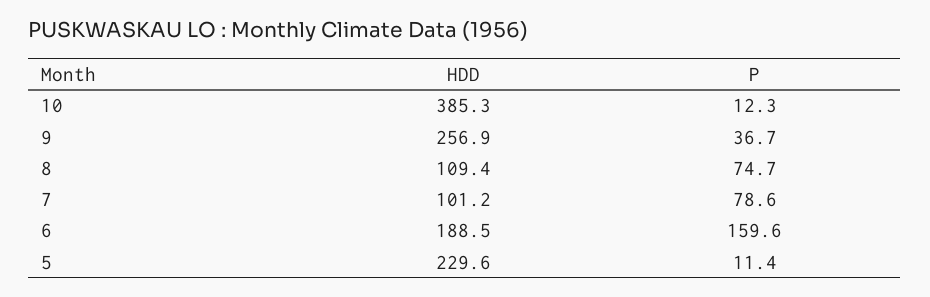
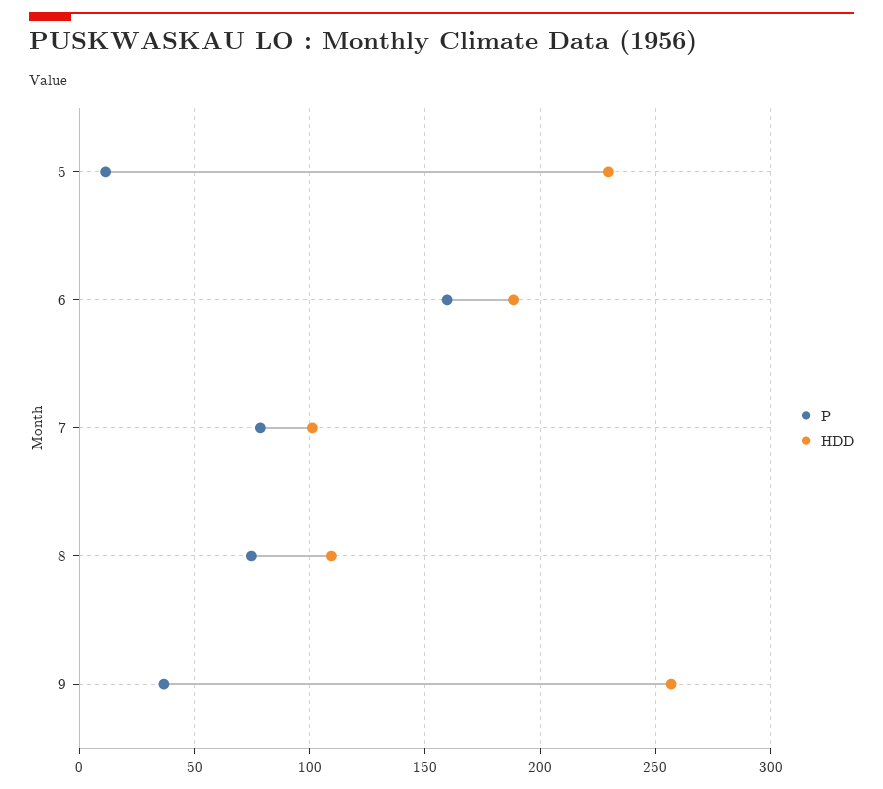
HDD, 10: 385.3 -> none
P, 10: 12.3 -> none

